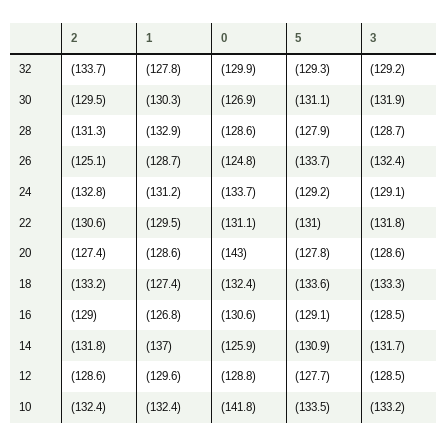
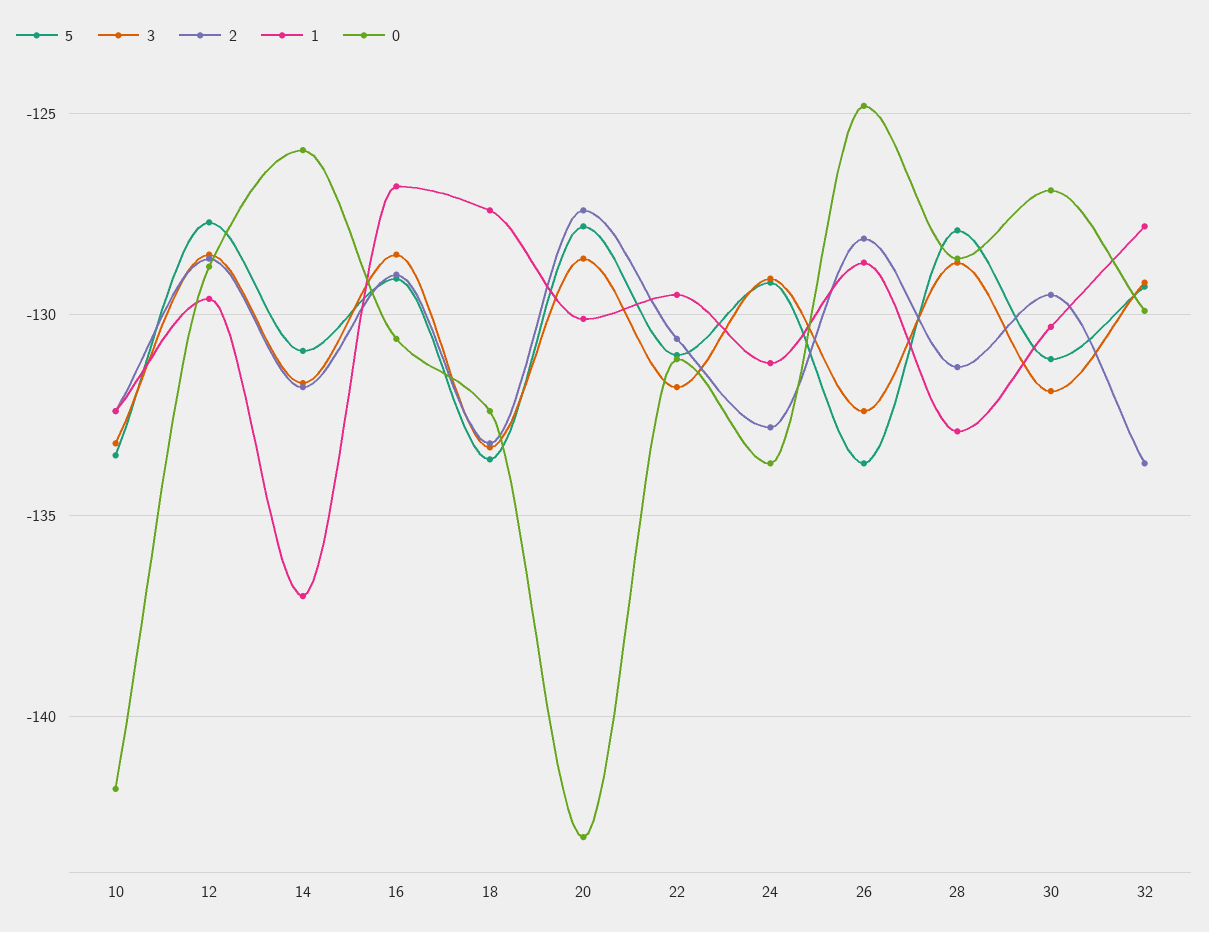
2, 26: -125.1 -> -128
1, 20: -128.6 -> -130

